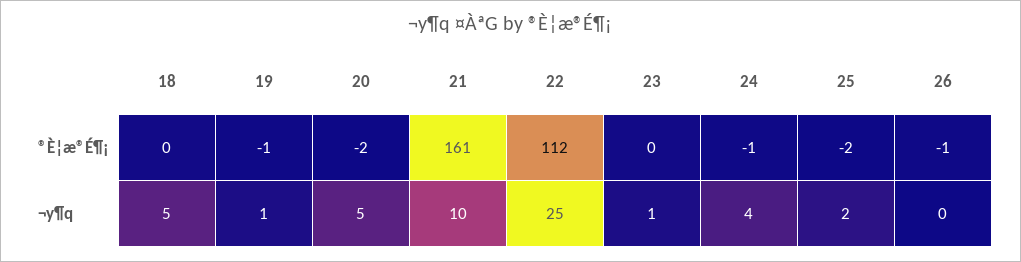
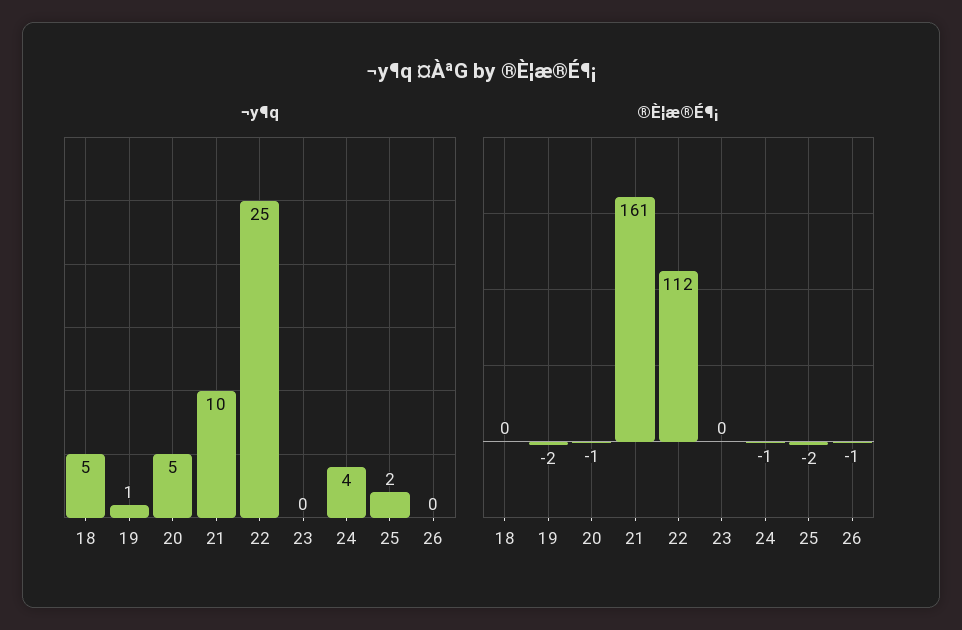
®È¦æ®É¶¡, 19: -1 -> -2
®È¦æ®É¶¡, 20: -2 -> -1
¬y¶q, 23: 1 -> 0

